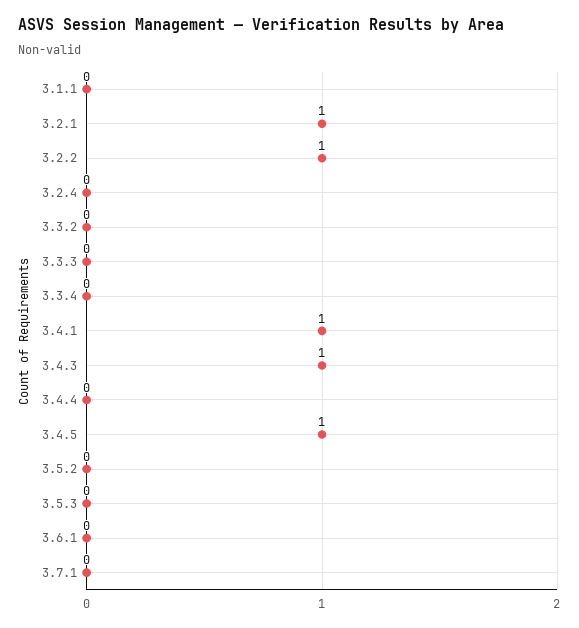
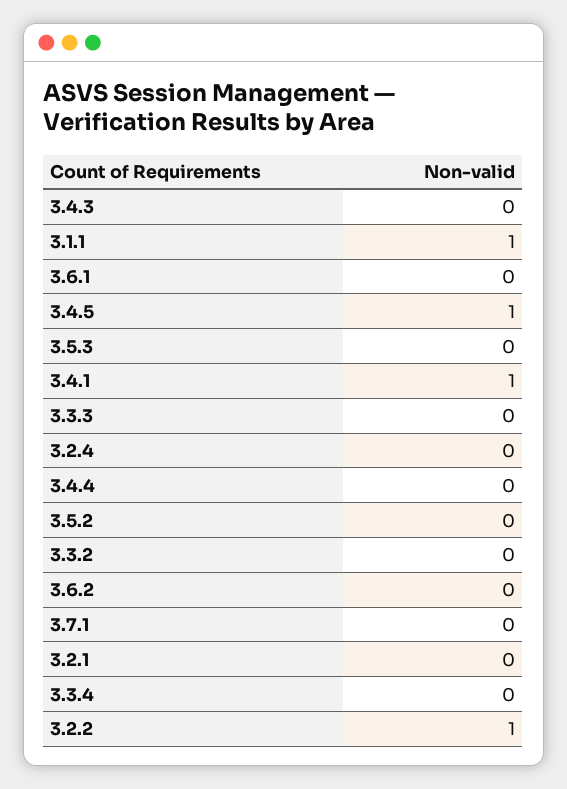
3.1.1: 0 -> 1
3.2.1: 1 -> 0
3.4.3: 1 -> 0
3.6.2: none -> 0

